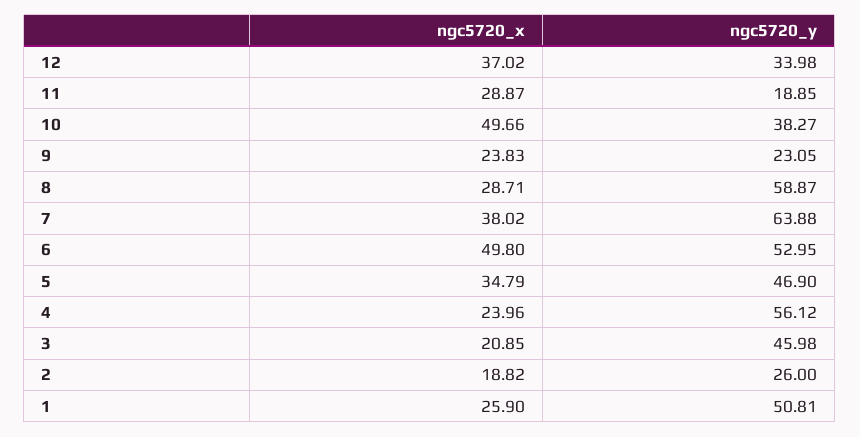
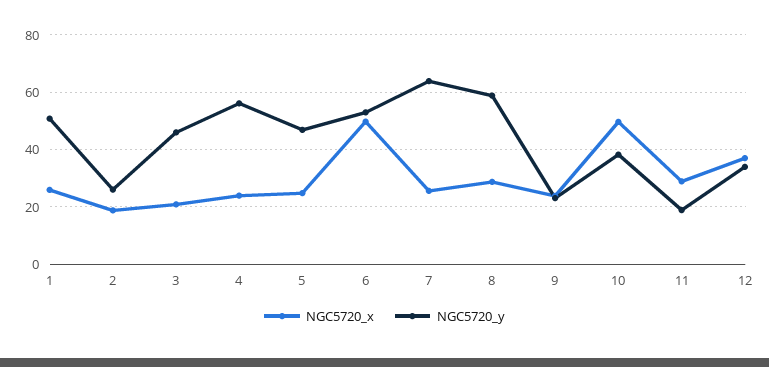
ngc5720_x, 7: 38.02 -> 25
ngc5720_x, 5: 34.79 -> 25

